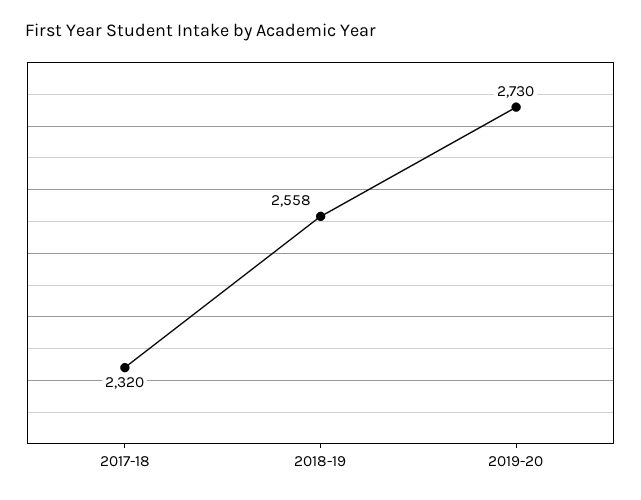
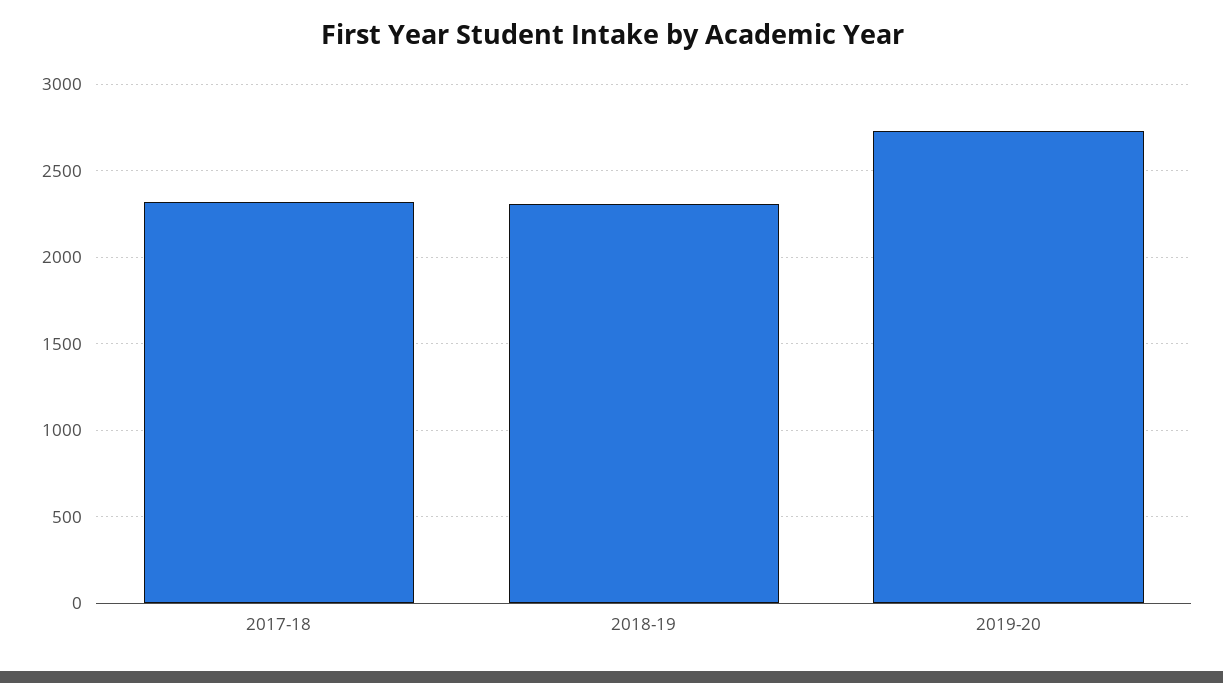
2018-19: 2558 -> 2300

